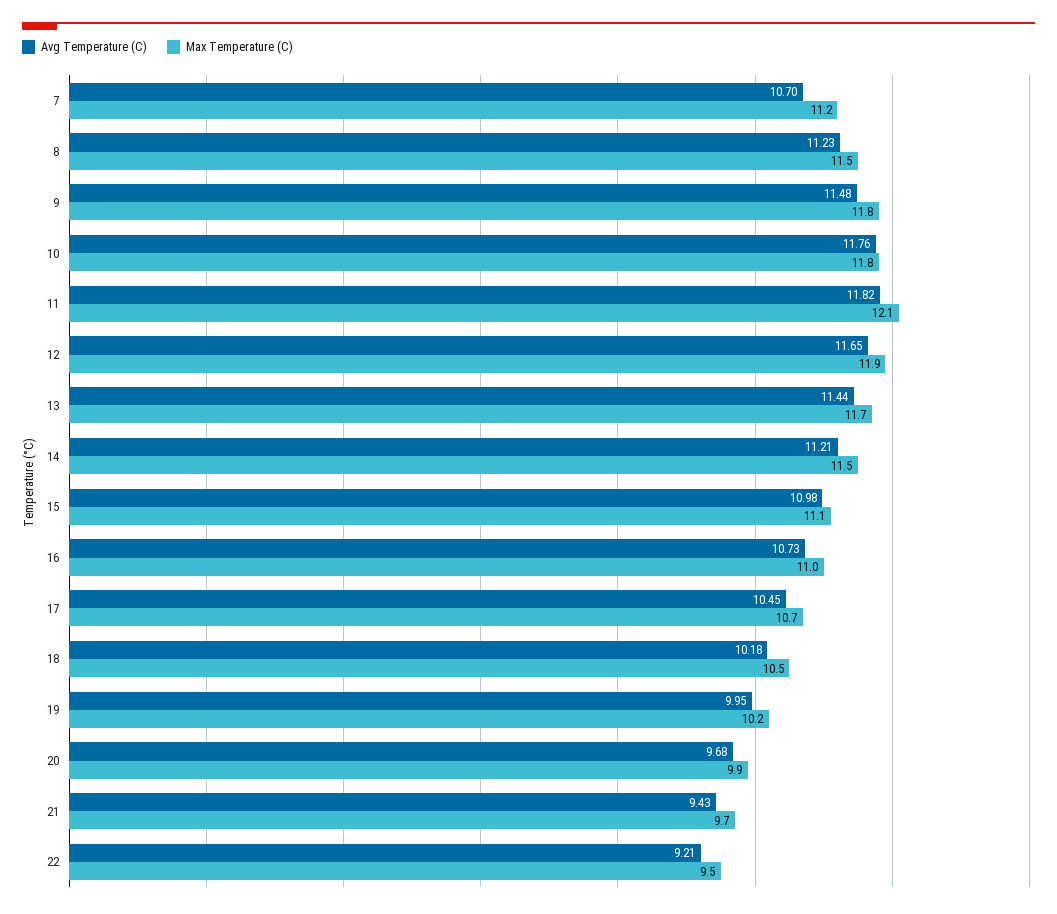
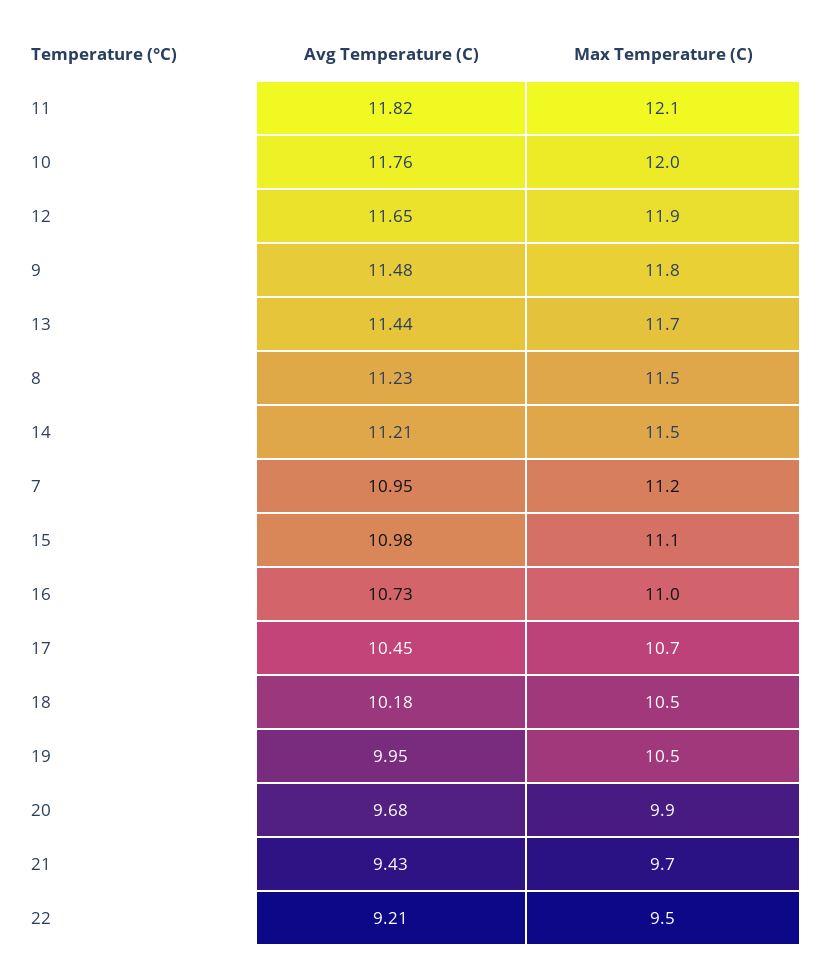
Avg Temperature (C), 7: 10.7 -> 10.95
Max Temperature (C), 10: 11.8 -> 12
Max Temperature (C), 19: 10.2 -> 10.5

